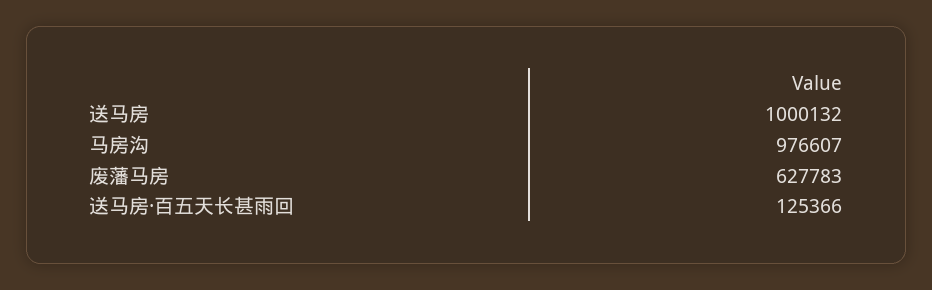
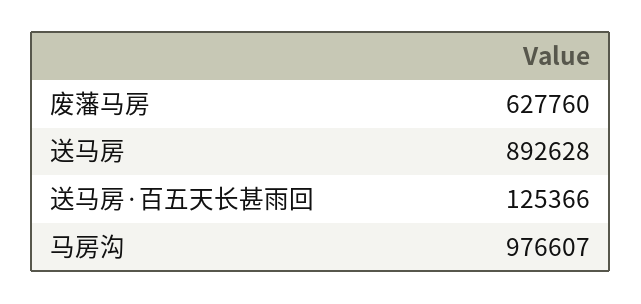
送马房: 1000132 -> 892628
废藩马房: 627783 -> 627760

